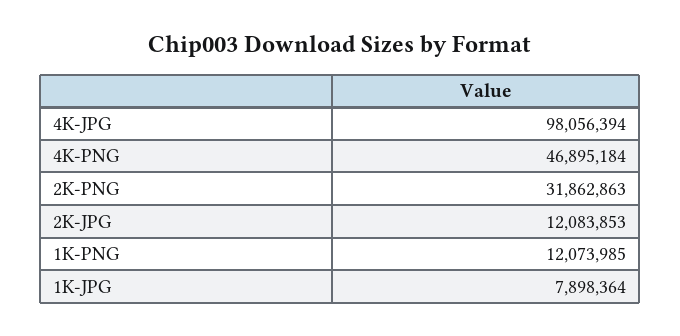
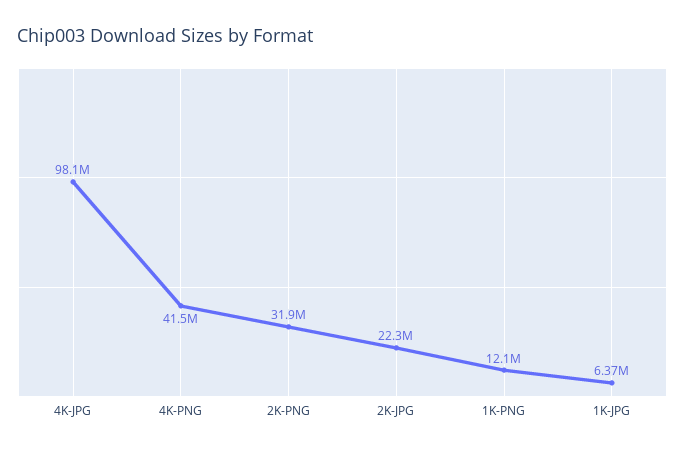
4K-PNG: 46895184 -> 41500000
2K-JPG: 12083853 -> 22300000
1K-JPG: 7898364 -> 6370000

